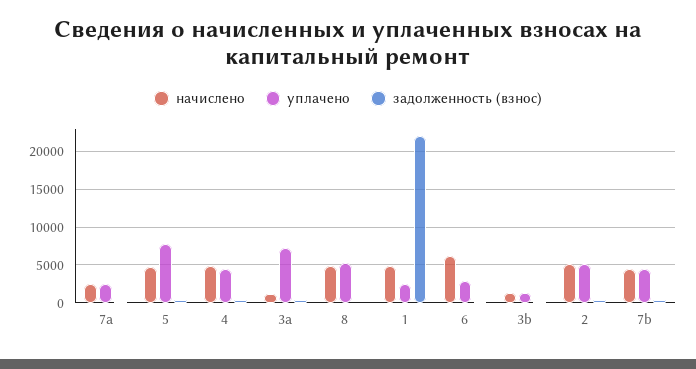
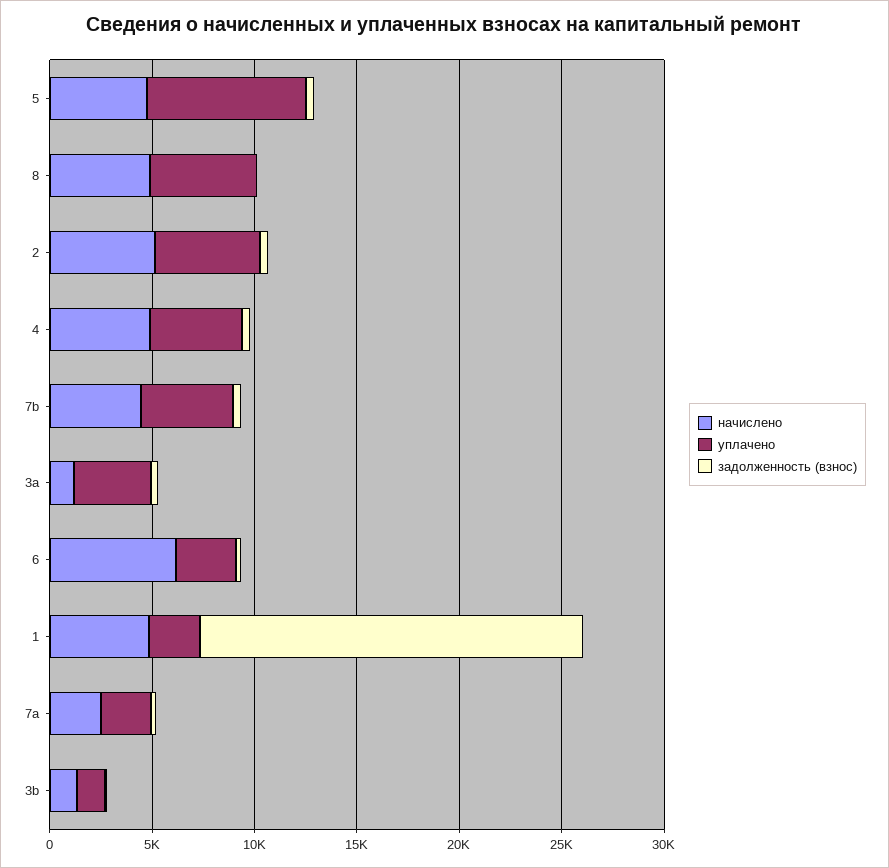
уплачено, 3a: 7000 -> 4000
задолженность (взнос), 1: 22000 -> 19000

